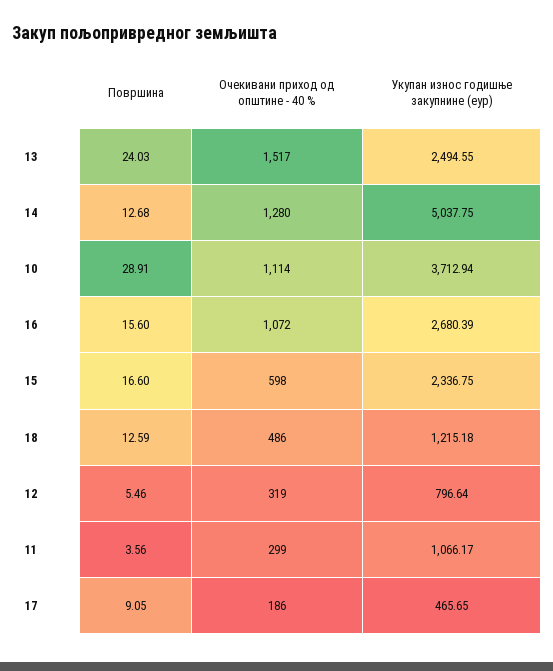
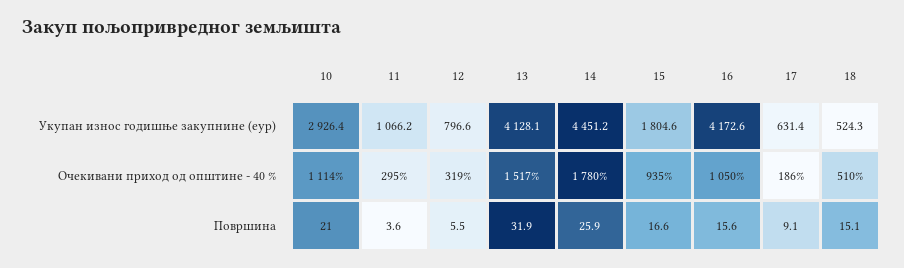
Површина, 13: 24.03 -> 31.9
Укупан износ годишње закупнине (еур), 13: 2494.55 -> 4128.1
Површина, 14: 12.68 -> 25.9
Очекивани приход од општине - 40 %, 14: 1280 -> 1780
Укупан износ годишње закупнине (еур), 14: 5037.75 -> 4451.2
Површина, 10: 28.91 -> 21
Укупан износ годишње закупнине (еур), 10: 3712.94 -> 2926.4
Очекивани приход од општине - 40 %, 16: 1072 -> 1050
Укупан износ годишње закупнине (еур), 16: 2680.39 -> 4172.6
Очекивани приход од општине - 40 %, 15: 598 -> 935
Укупан износ годишње закупнине (еур), 15: 2336.75 -> 1804.6
Површина, 18: 12.59 -> 15.1
Очекивани приход од општине - 40 %, 18: 486 -> 510
Укупан износ годишње закупнине (еур), 18: 1215.18 -> 524.3
Очекивани приход од општине - 40 %, 11: 299 -> 295
Укупан износ годишње закупнине (еур), 17: 465.65 -> 631.4

